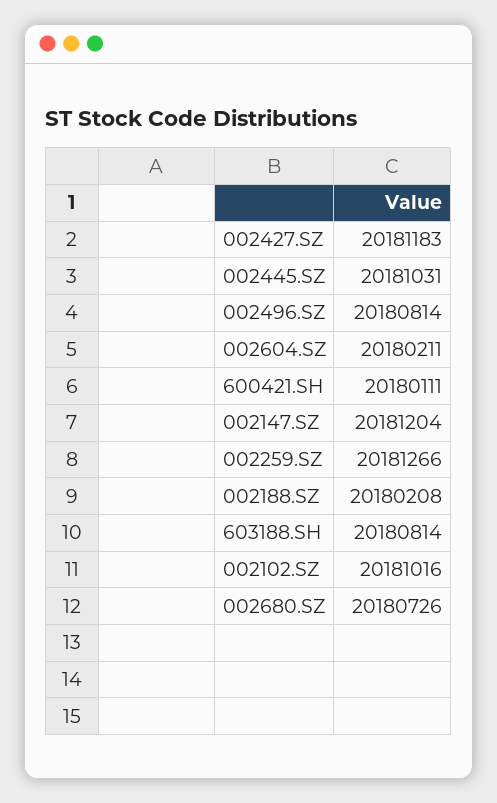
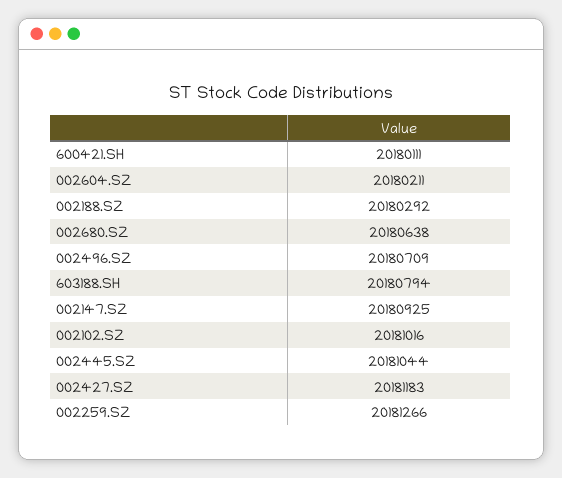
002445.SZ: 20181031 -> 20181044
002496.SZ: 20180814 -> 20180709
002147.SZ: 20181204 -> 20180925
002188.SZ: 20180208 -> 20180292
603188.SH: 20180814 -> 20180794
002680.SZ: 20180726 -> 20180638

